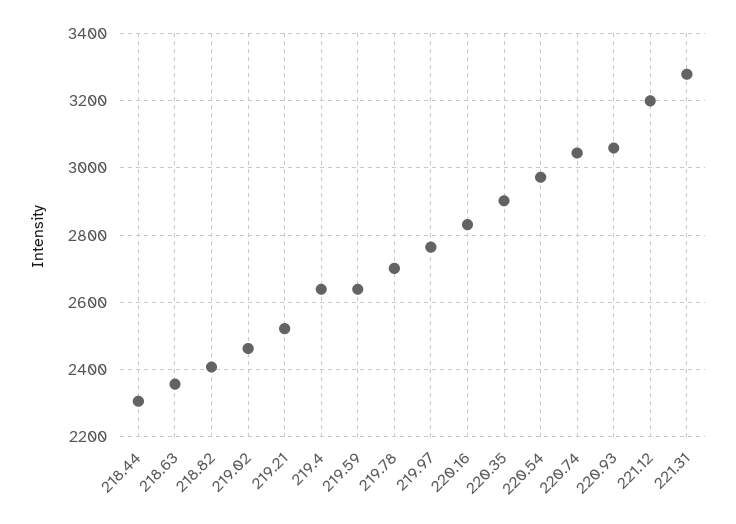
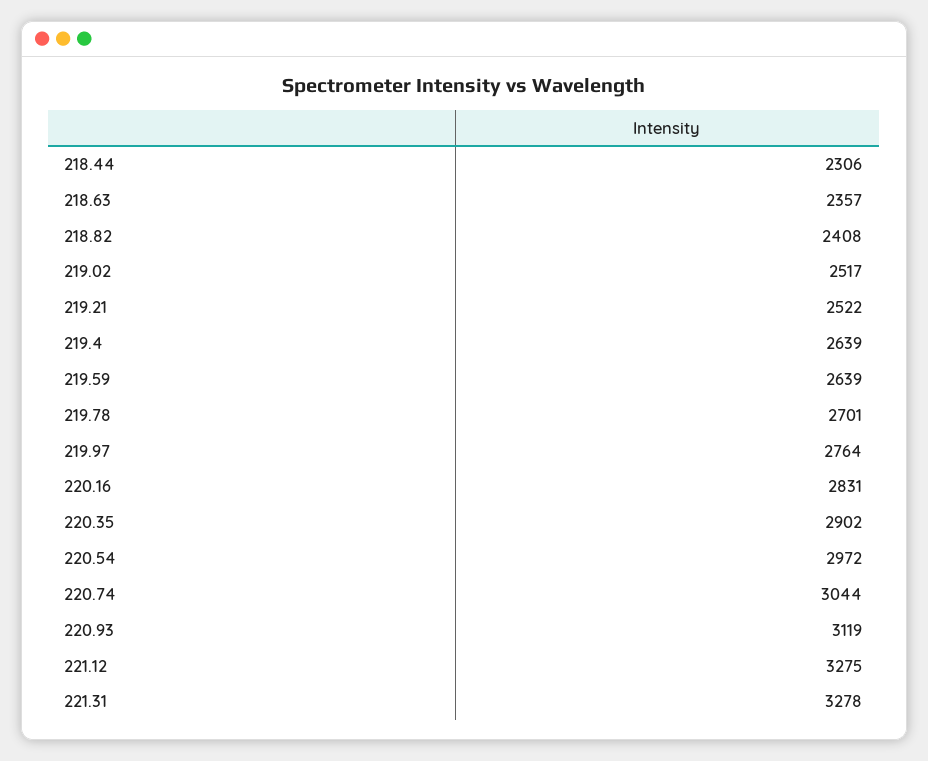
219.02: 2460 -> 2517
220.93: 3060 -> 3119
221.12: 3200 -> 3275

